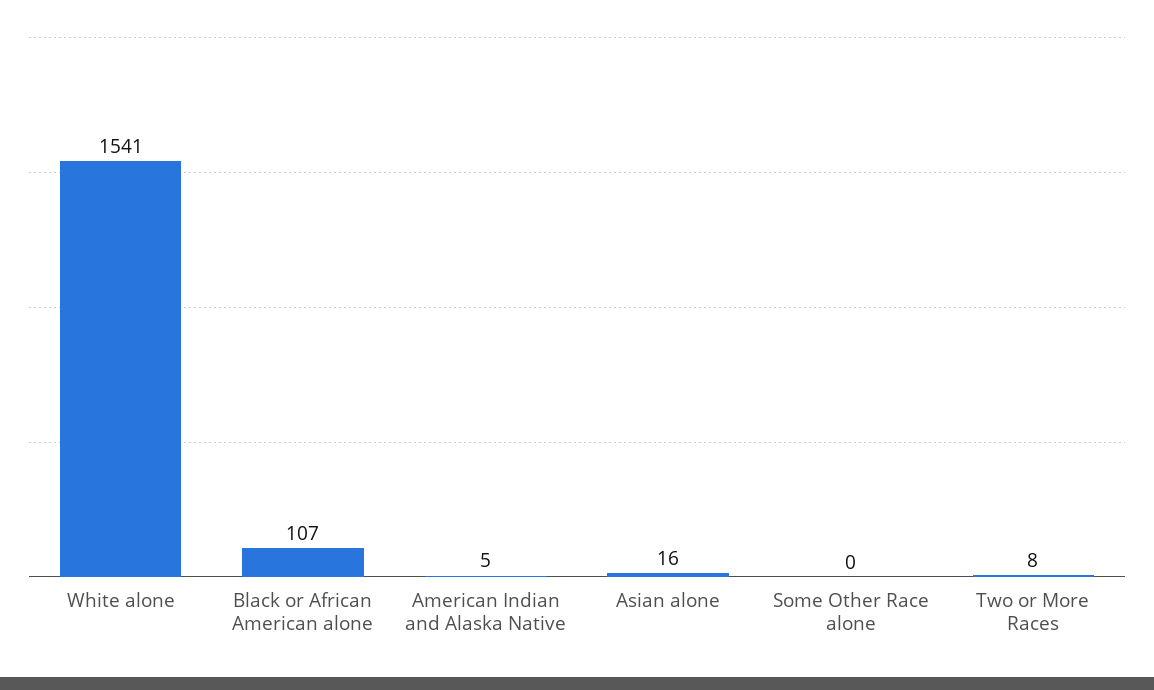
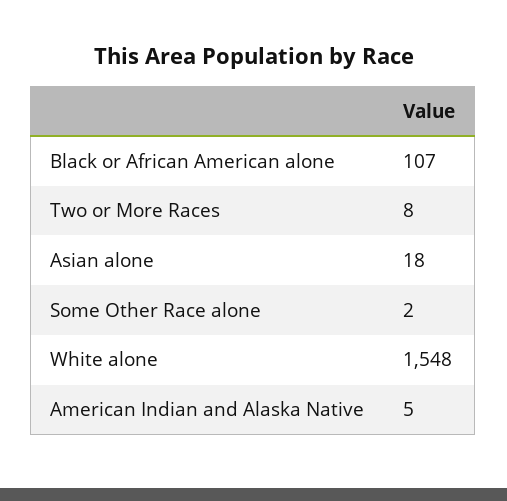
White alone: 1541 -> 1548
Asian alone: 16 -> 18
Some Other Race alone: 0 -> 2

